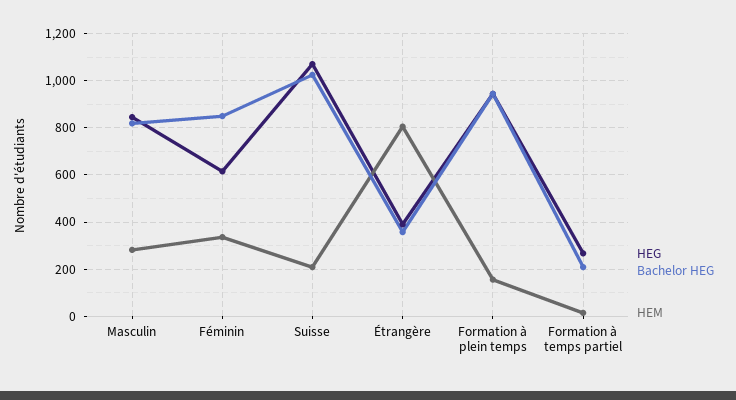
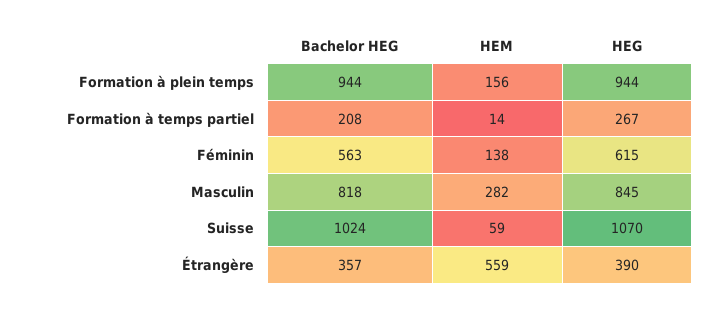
Bachelor HEG, Féminin: 850 -> 563
HEM, Féminin: 350 -> 138
HEM, Suisse: 200 -> 59
HEM, Étrangère: 800 -> 559

